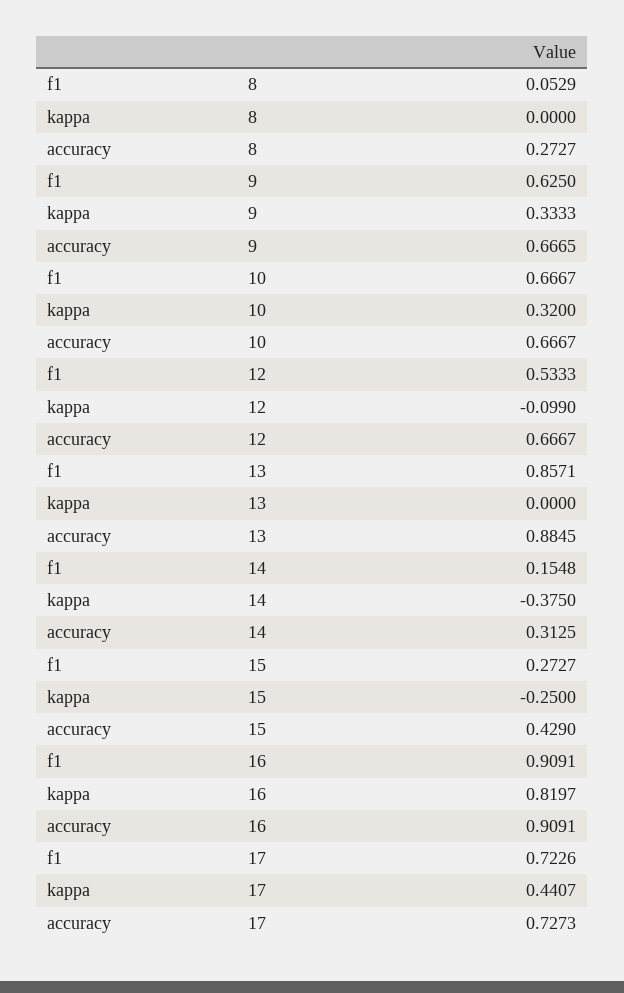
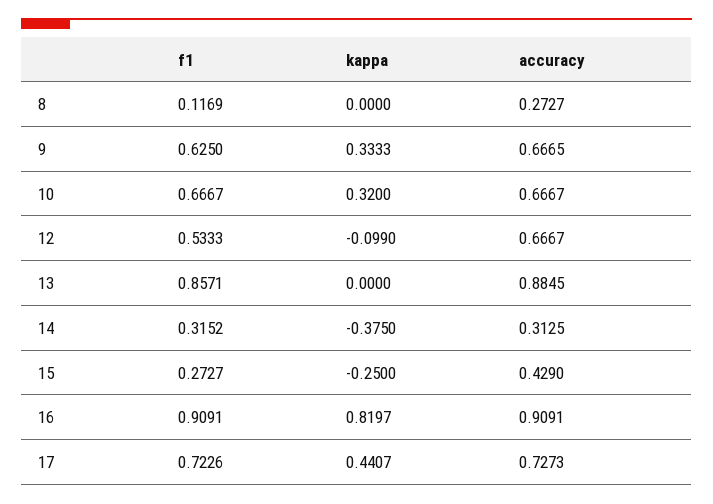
f1, 8: 0.0529 -> 0.1169
f1, 14: 0.1548 -> 0.3152

